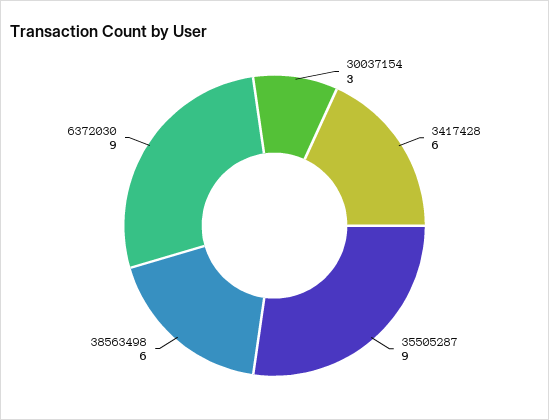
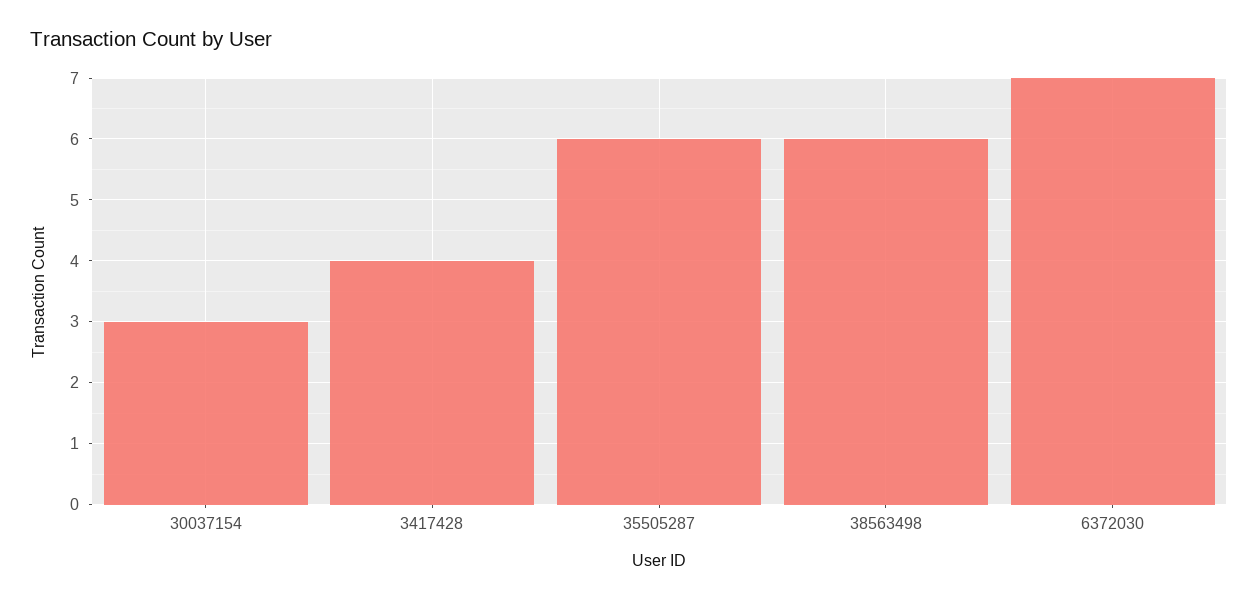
3417428: 6 -> 4
35505287: 9 -> 6
6372030: 9 -> 7

